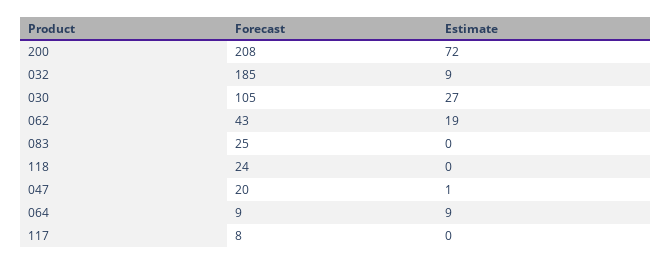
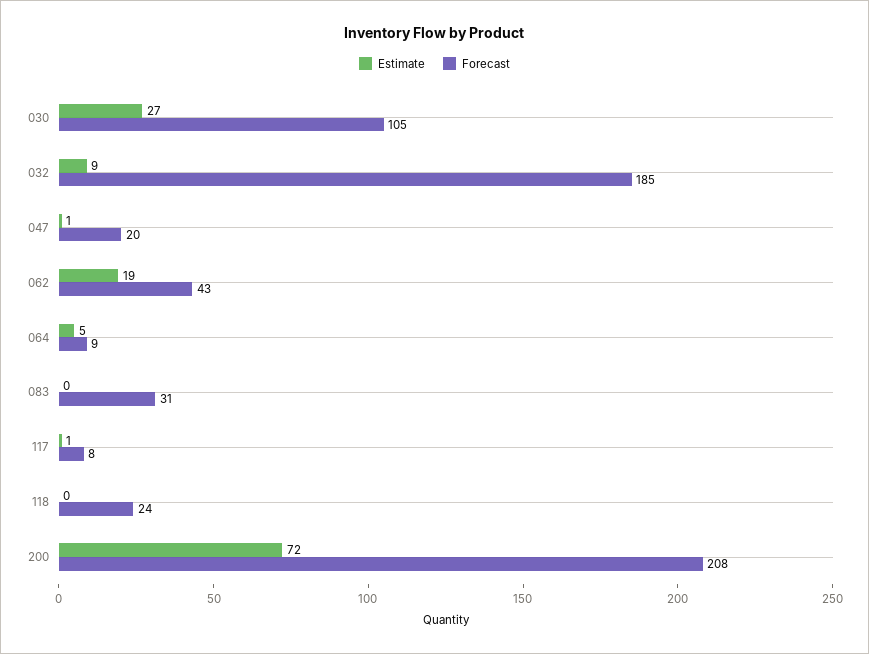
Forecast, 083: 25 -> 31
Estimate, 064: 9 -> 5
Estimate, 117: 0 -> 1

